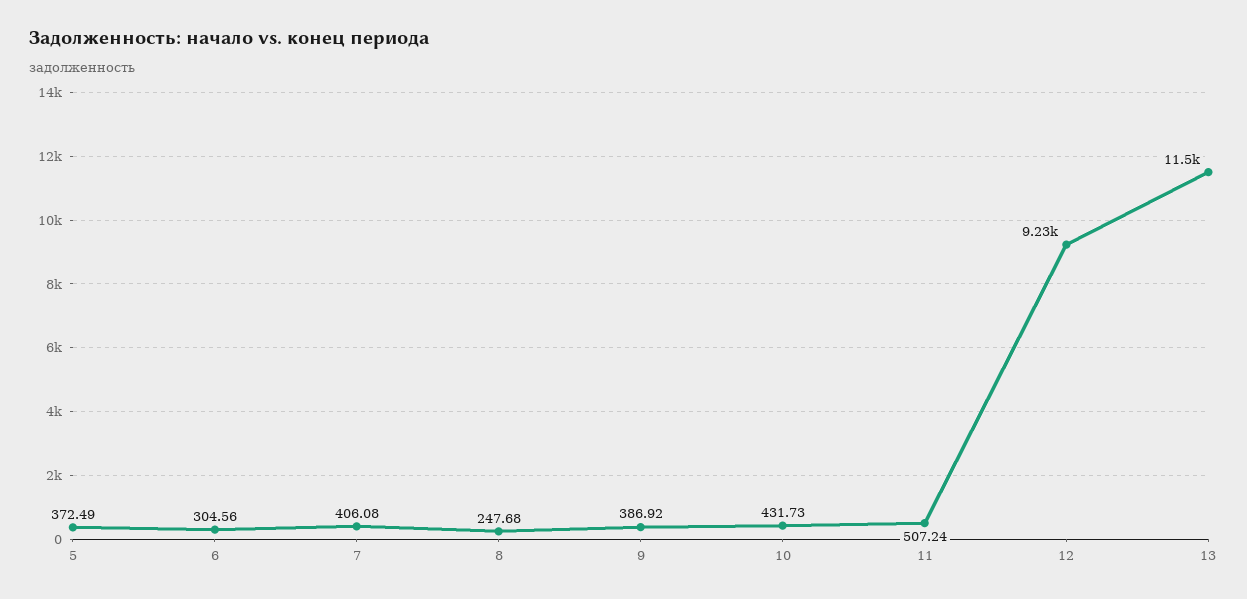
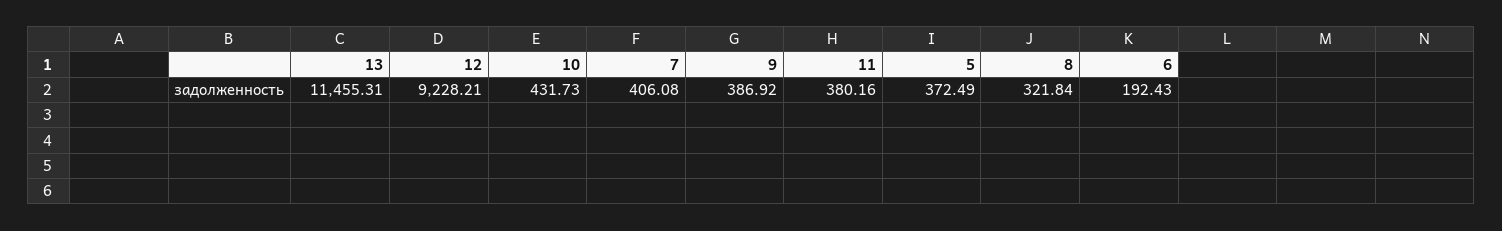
6: 304.56 -> 192.43
8: 247.68 -> 321.84
11: 507.24 -> 380.16

